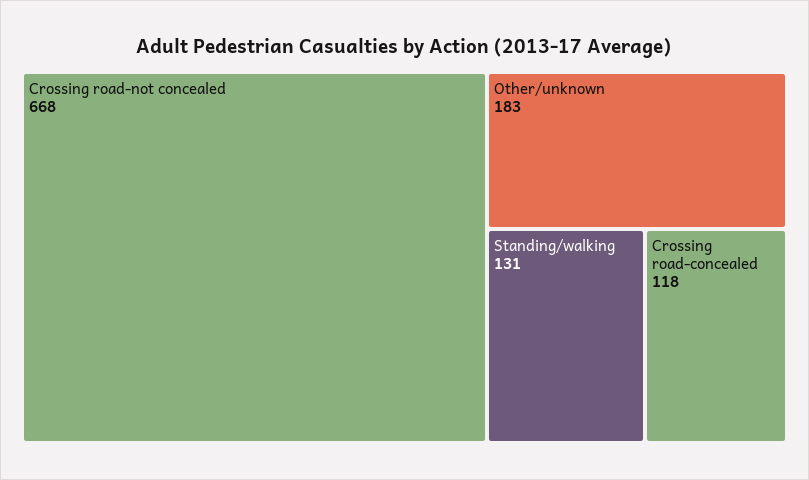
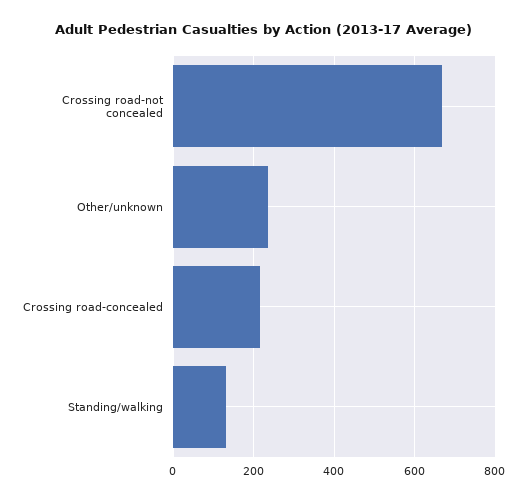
Other/unknown: 183 -> 240
Crossing road-concealed: 118 -> 220

